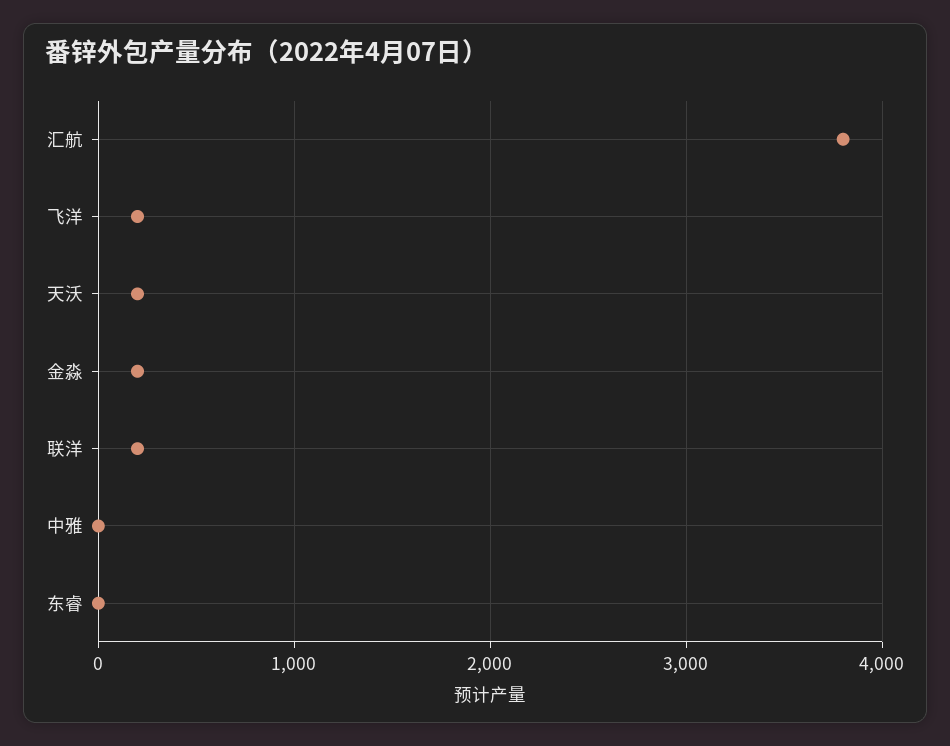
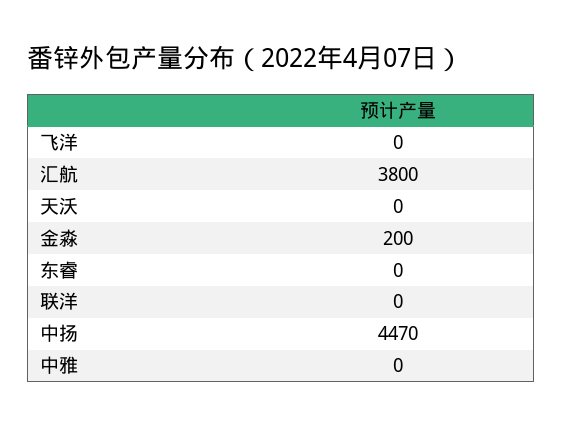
飞洋: 200 -> 0
天沃: 200 -> 0
联洋: 200 -> 0
中扬: none -> 4470

